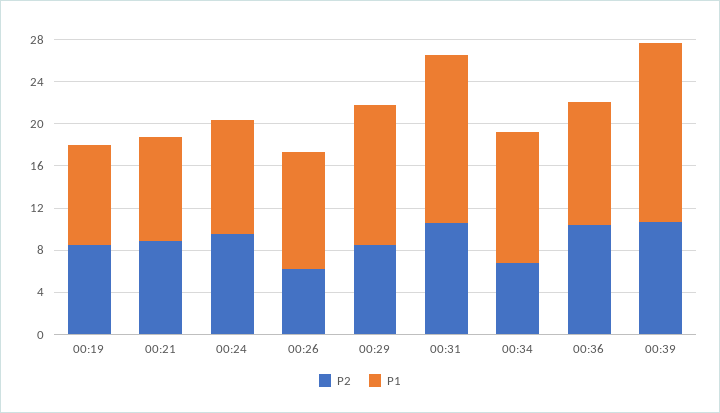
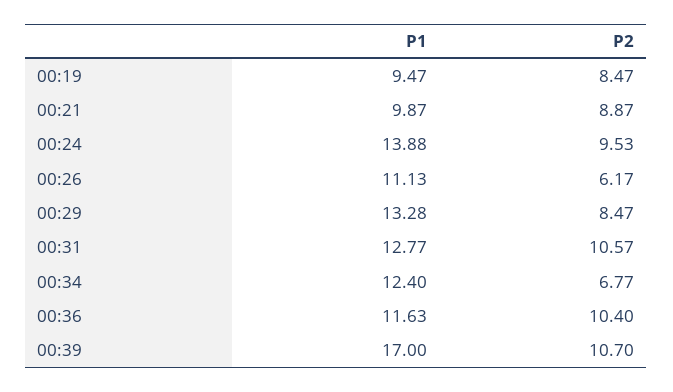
P1, 00:24: 11 -> 13.88
P1, 00:31: 16 -> 12.77

